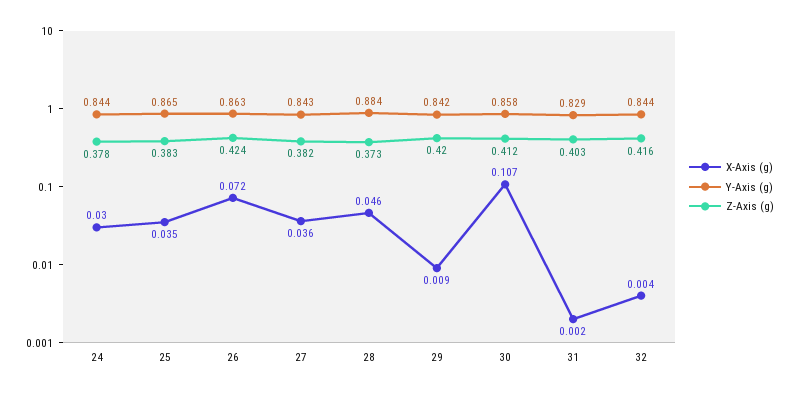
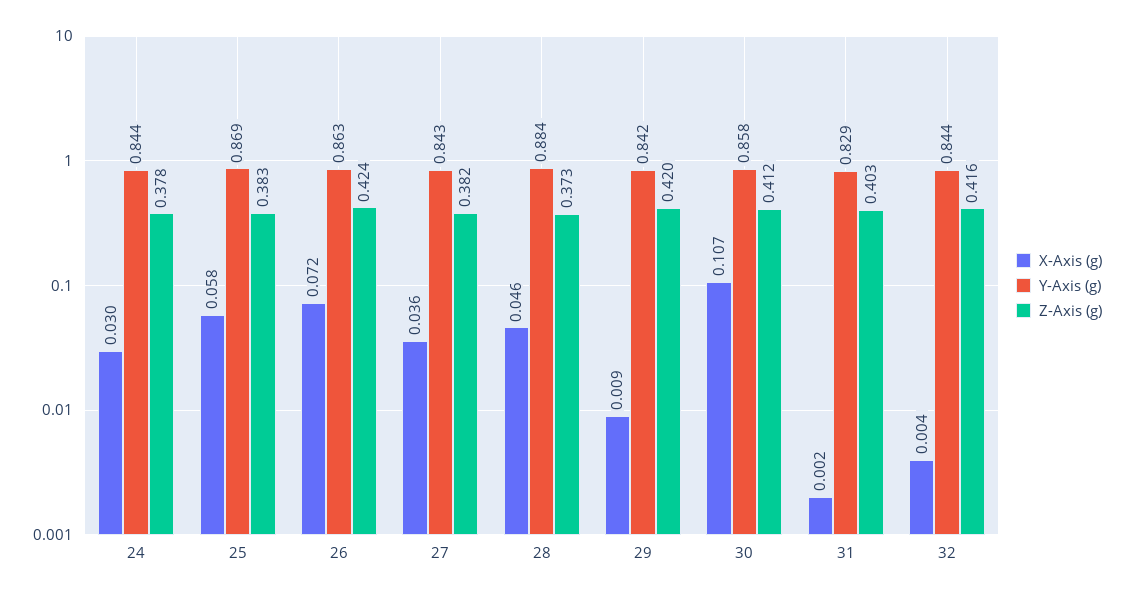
X-Axis (g), 25: 0.035 -> 0.058
Y-Axis (g), 25: 0.865 -> 0.869

